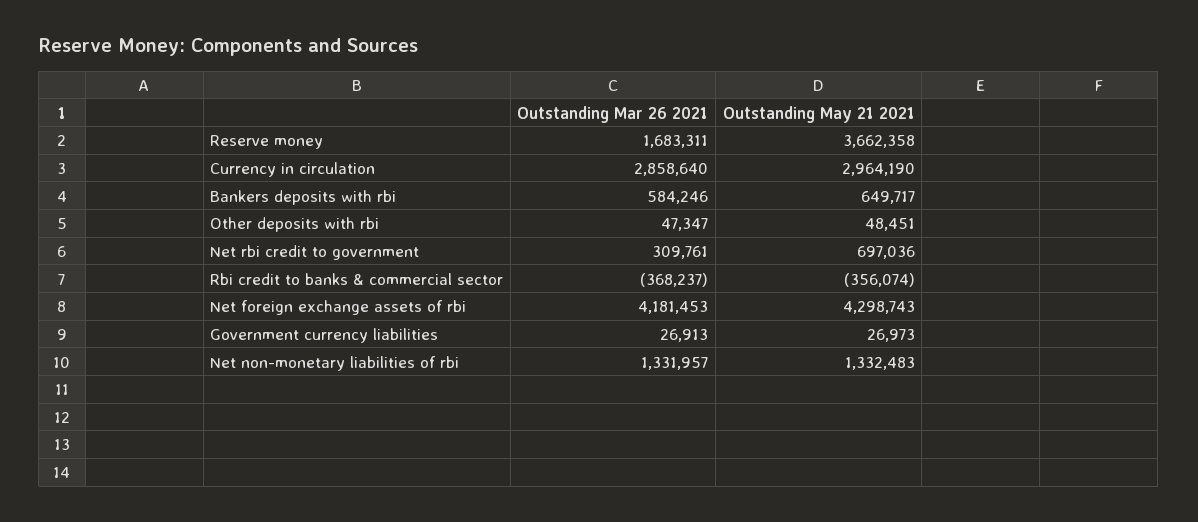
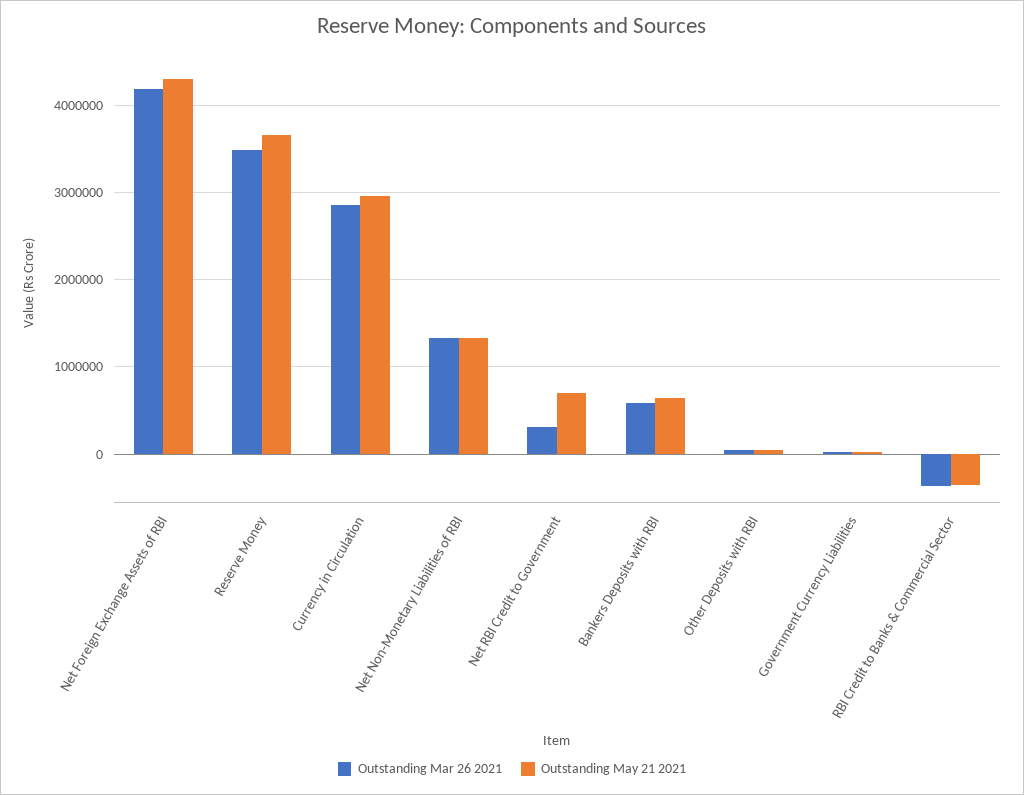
Outstanding Mar 26 2021, Reserve money: 1683311 -> 3500000

